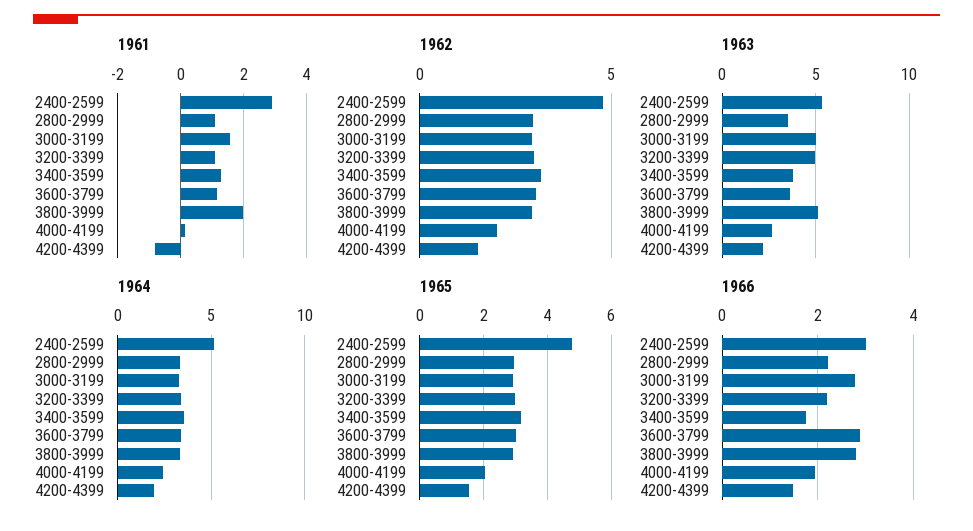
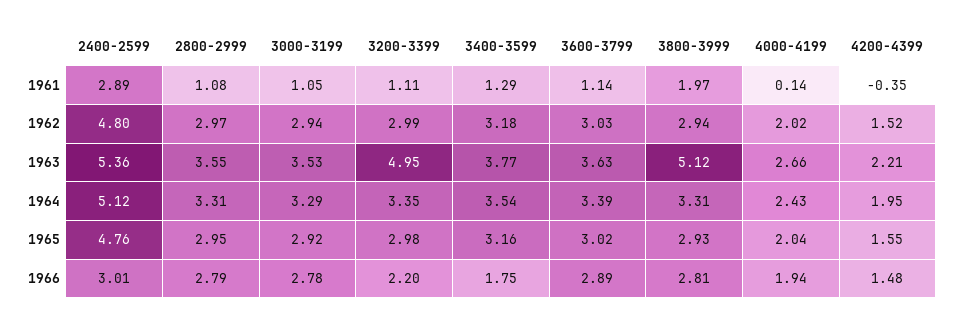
1961, 3000-3199: 1.6 -> 1.05
1961, 4200-4399: -0.8 -> -0.35
1963, 3000-3199: 5 -> 3.53
1966, 2800-2999: 2.2 -> 2.79

